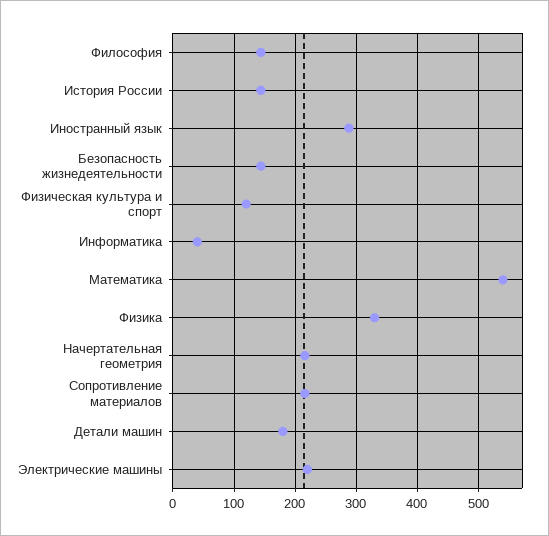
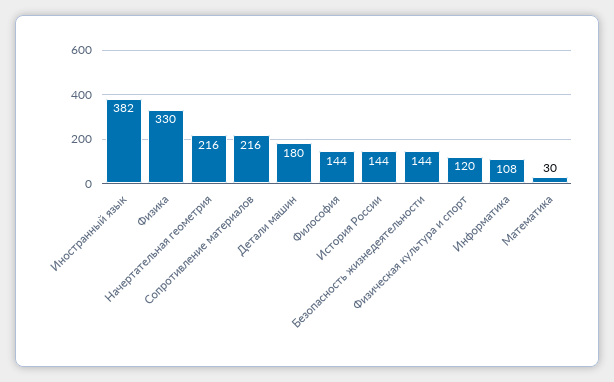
Иностранный язык: 290 -> 382
Информатика: 40 -> 108
Математика: 540 -> 30
Электрические машины: 220 -> none

